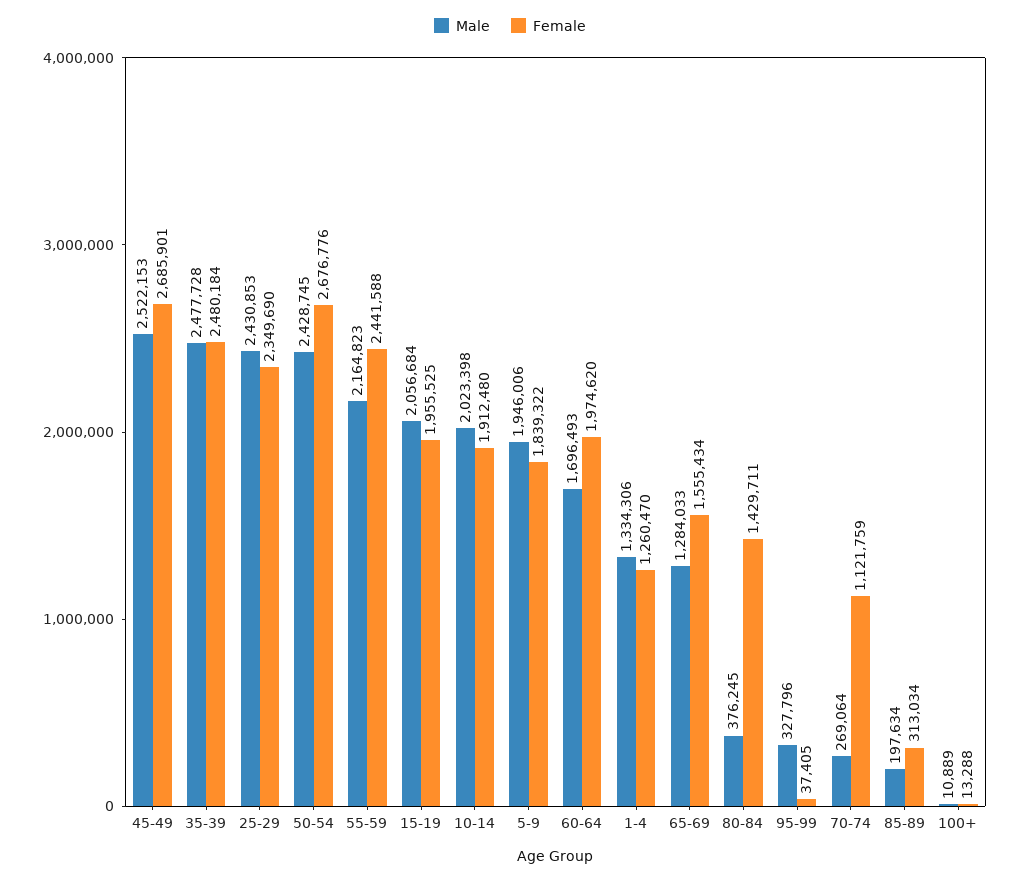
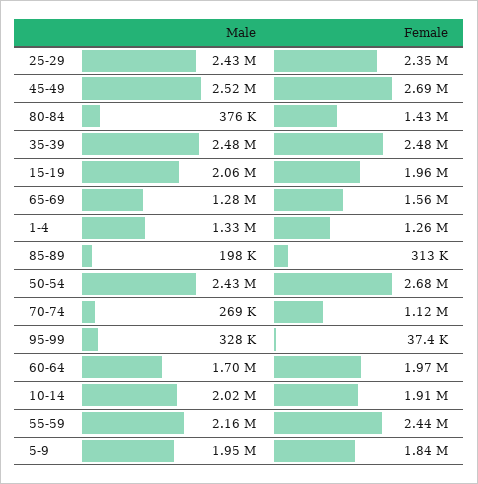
Male, 100+: 10889 -> none
Female, 100+: 13288 -> none

